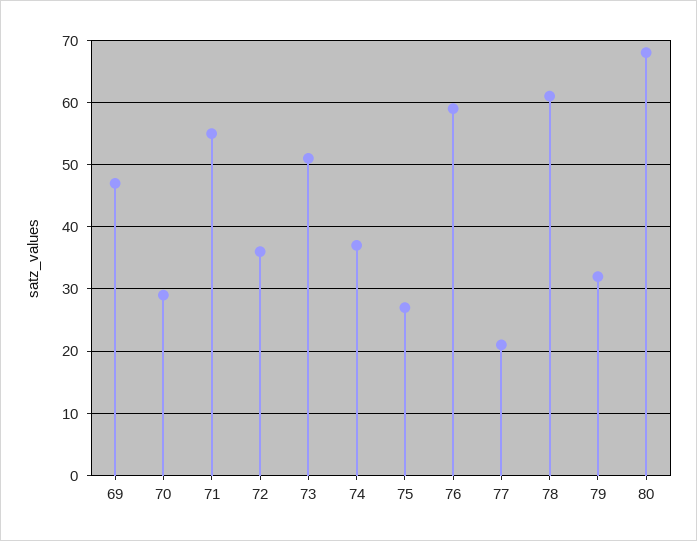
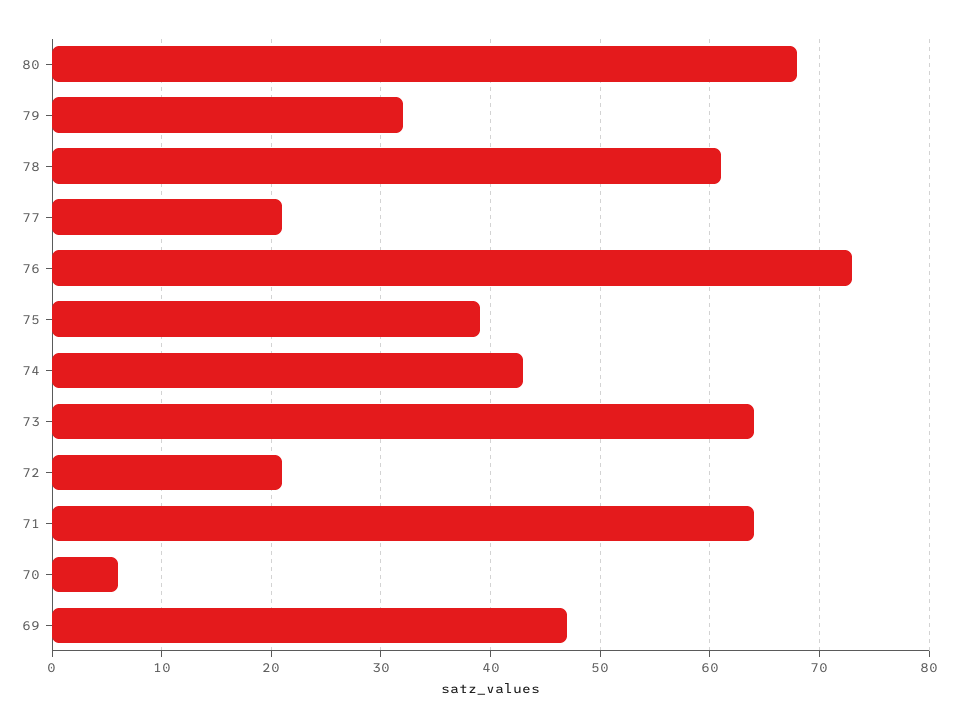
70: 29 -> 6
71: 55 -> 64
72: 36 -> 21
73: 51 -> 64
74: 37 -> 43
75: 27 -> 39
76: 59 -> 73

